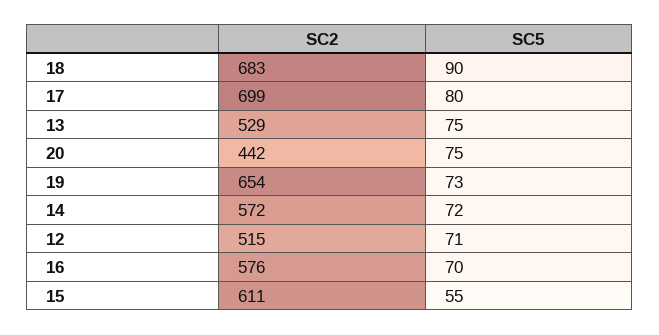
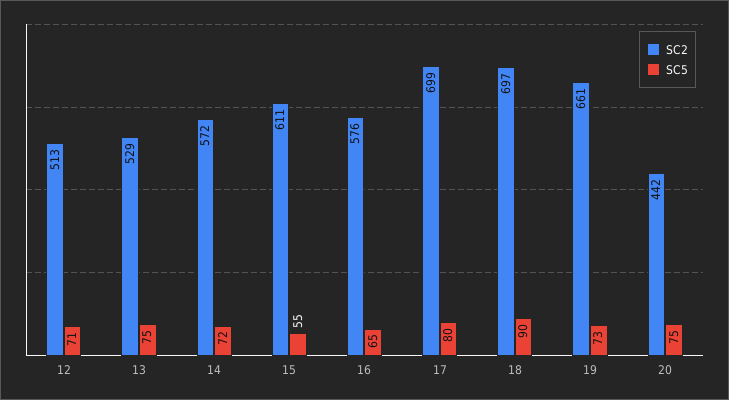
SC2, 18: 683 -> 697
SC2, 19: 654 -> 661
SC2, 12: 515 -> 513
SC5, 16: 70 -> 65

